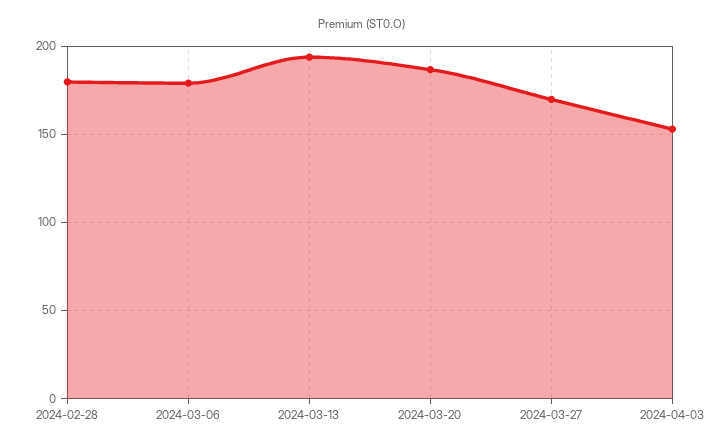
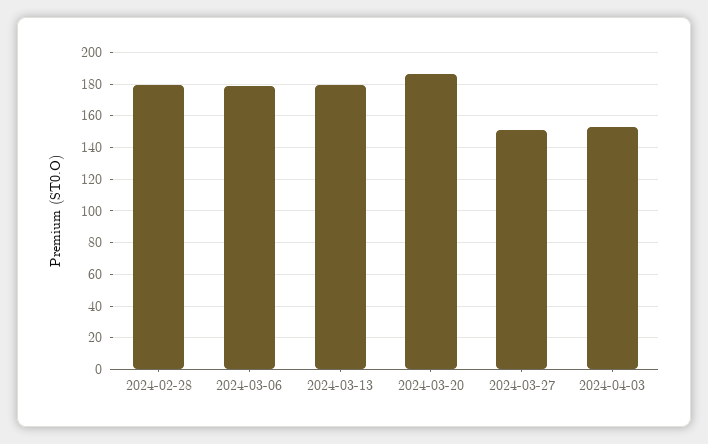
2024-03-13: 195 -> 180
2024-03-27: 170 -> 150

